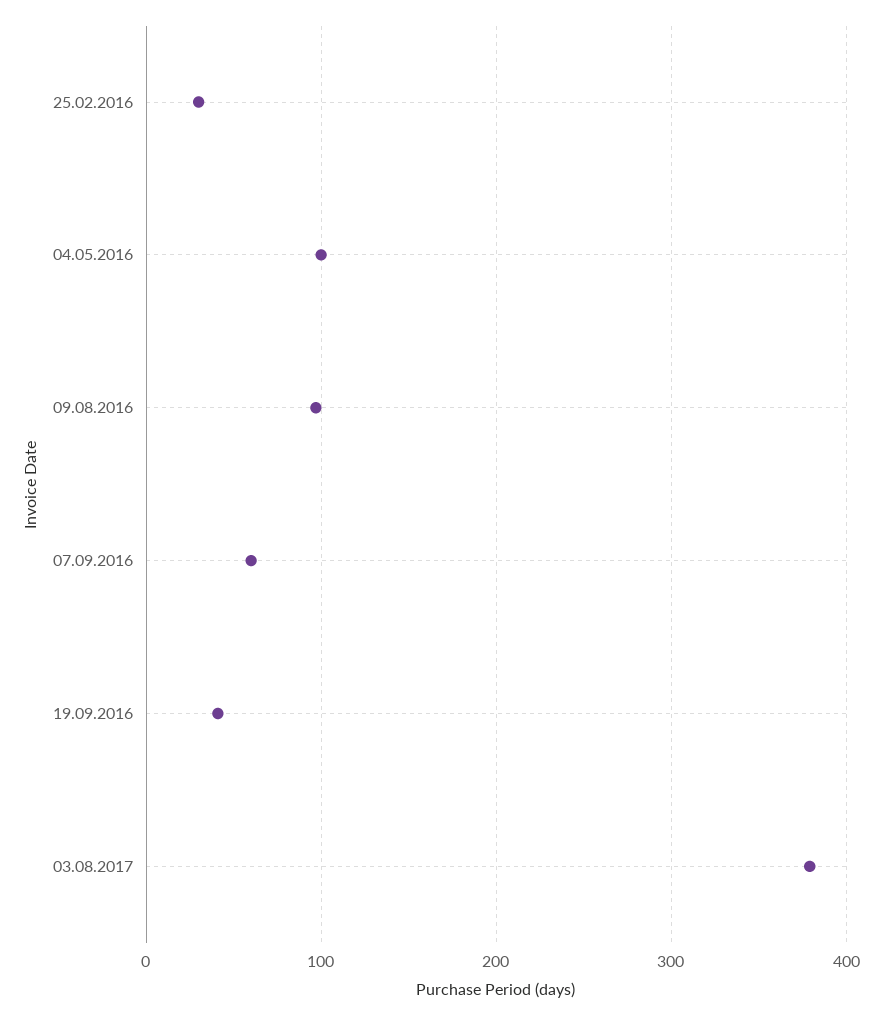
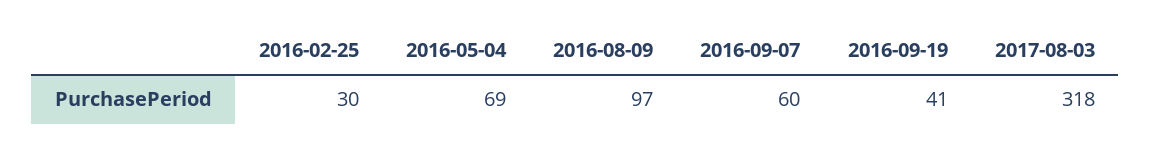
04.05.2016: 100 -> 69
03.08.2017: 380 -> 318

